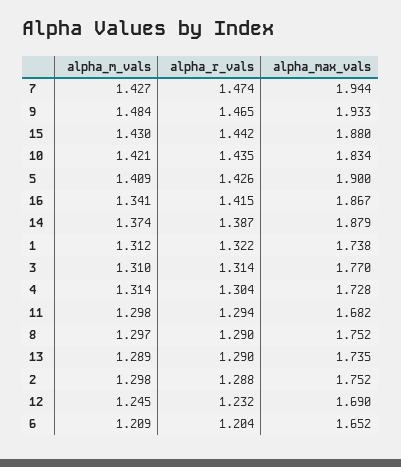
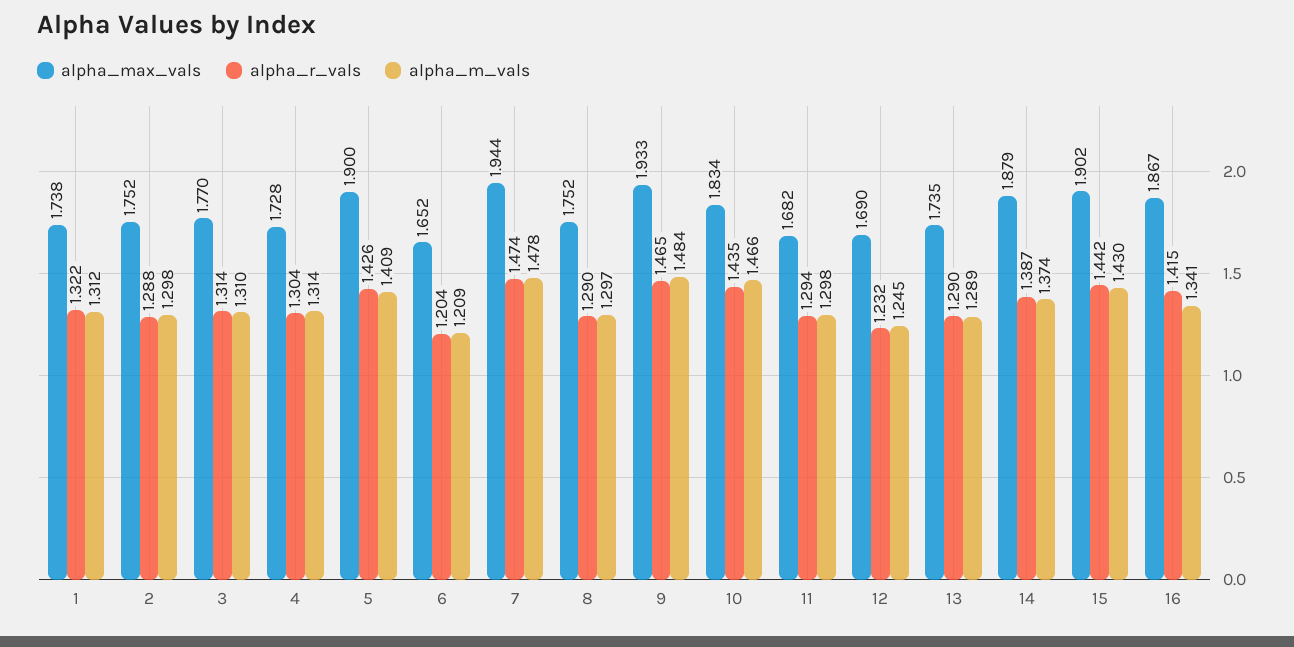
alpha_m_vals, 7: 1.427 -> 1.478
alpha_max_vals, 15: 1.88 -> 1.902
alpha_m_vals, 10: 1.421 -> 1.466

